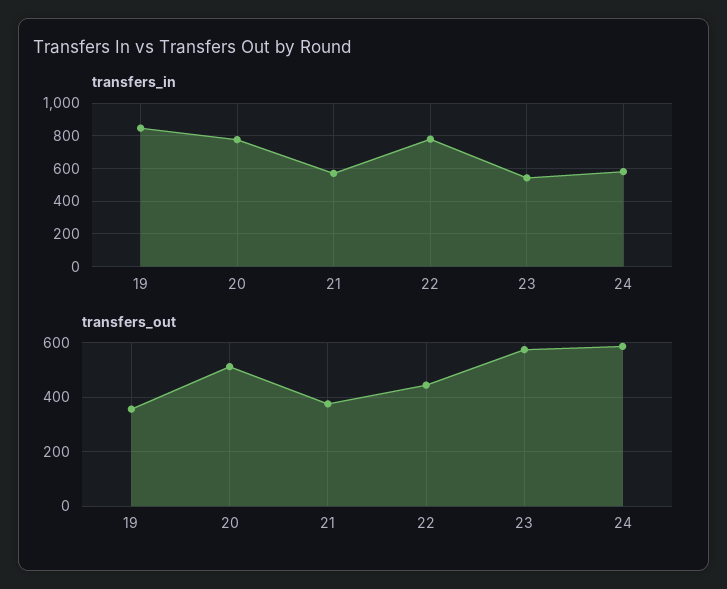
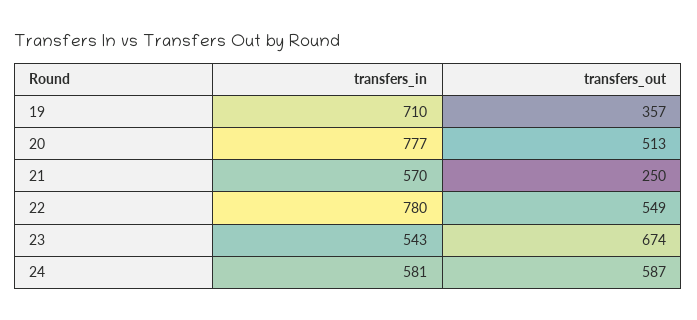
transfers_in, 19: 850 -> 710
transfers_out, 21: 375 -> 250
transfers_out, 22: 450 -> 549
transfers_out, 23: 575 -> 674

